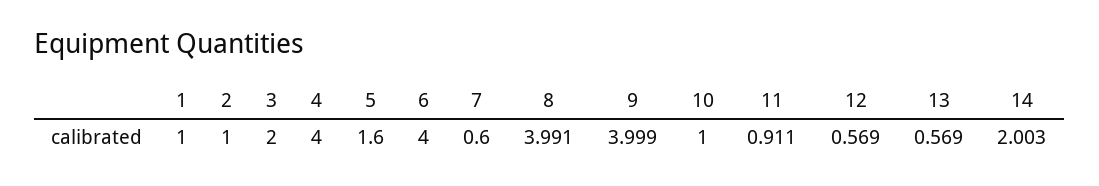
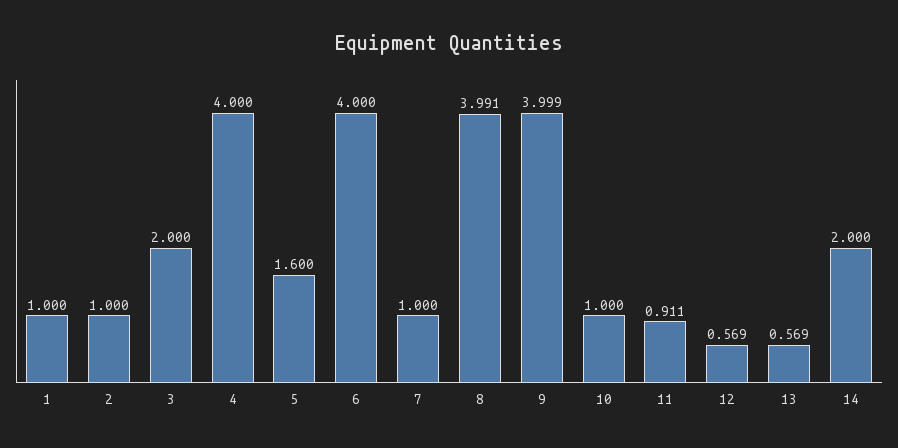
7: 0.6 -> 1
14: 2.003 -> 2

